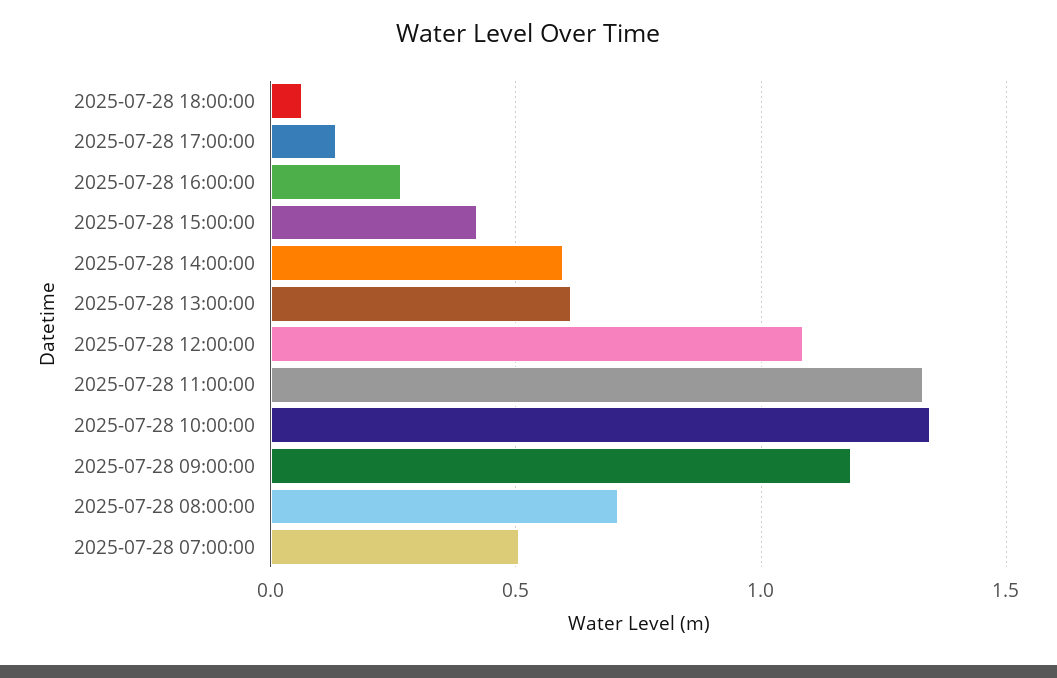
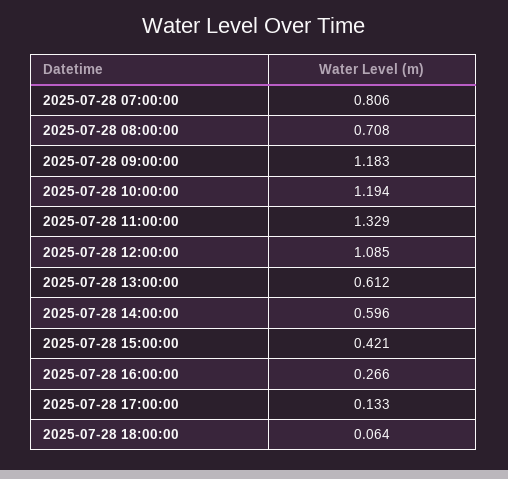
2025-07-28 10:00:00: 1.35 -> 1.194
2025-07-28 07:00:00: 0.5 -> 0.806

